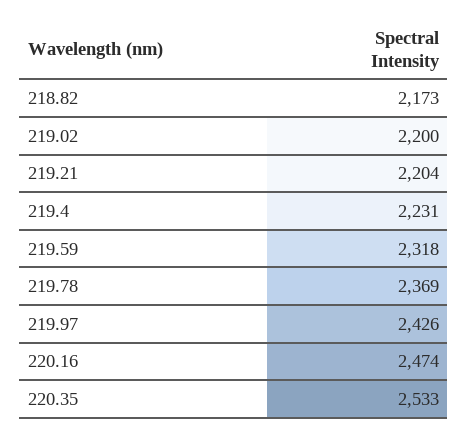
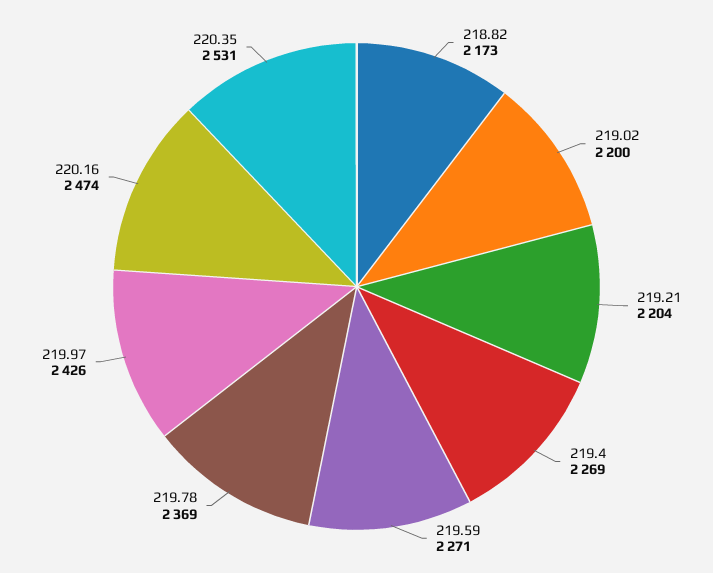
219.4: 2231 -> 2269
219.59: 2318 -> 2271
220.35: 2533 -> 2531

